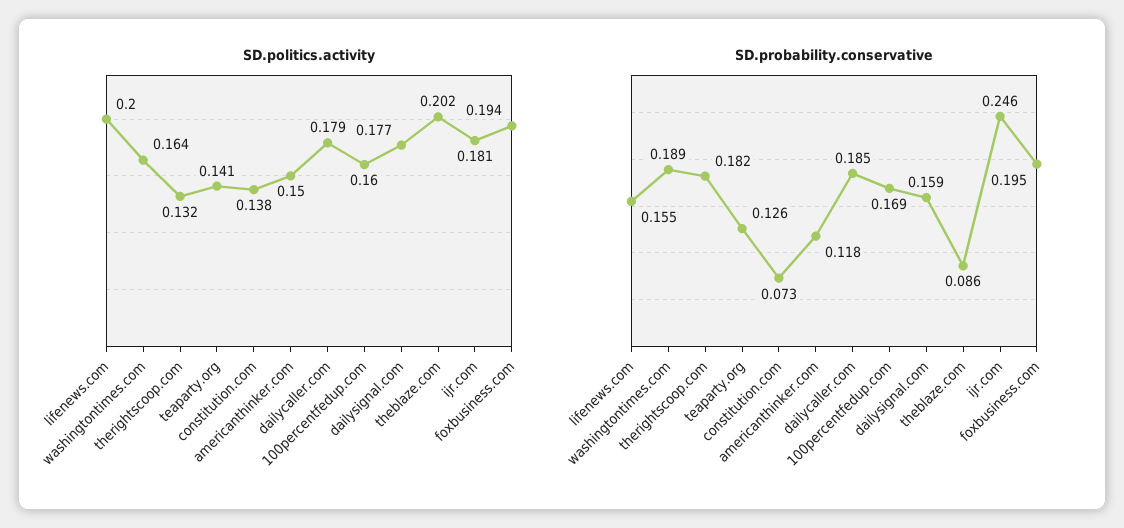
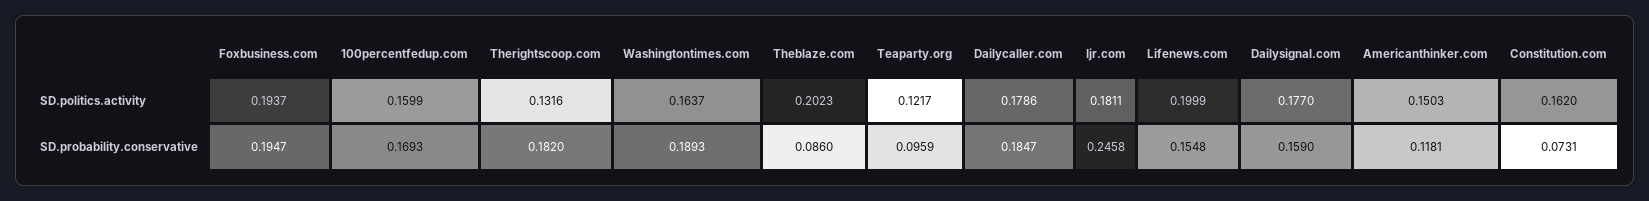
SD.politics.activity, teaparty.org: 0.141 -> 0.1217
SD.politics.activity, constitution.com: 0.138 -> 0.162
SD.probability.conservative, teaparty.org: 0.126 -> 0.0959

